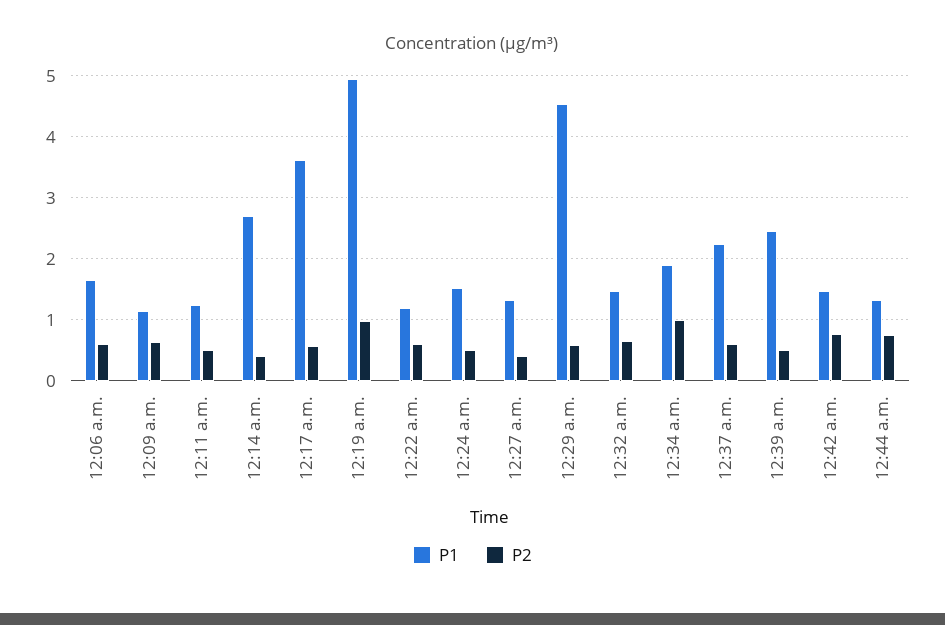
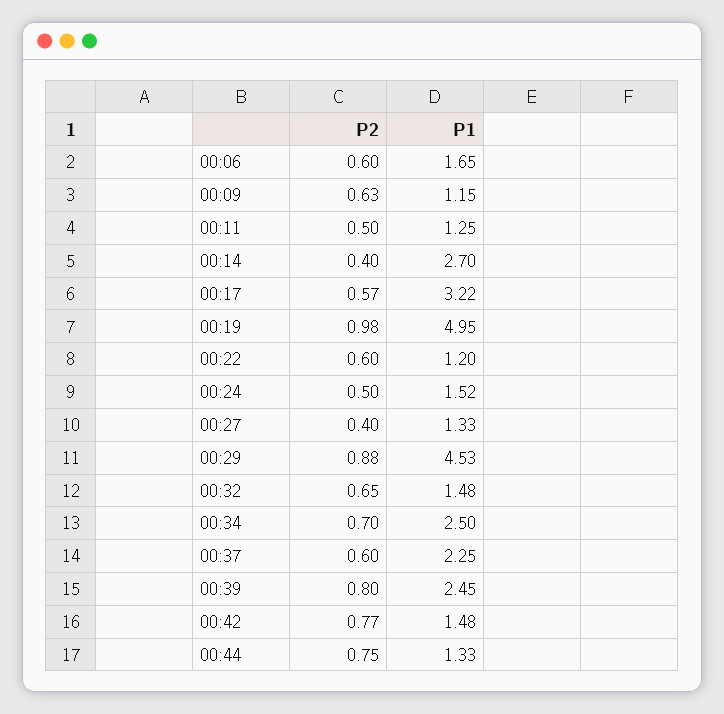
P1, 12:17 a.m.: 3.6 -> 3.22
P2, 12:29 a.m.: 0.6 -> 0.88
P1, 12:34 a.m.: 1.9 -> 2.5
P2, 12:34 a.m.: 1 -> 0.7
P2, 12:39 a.m.: 0.5 -> 0.8

